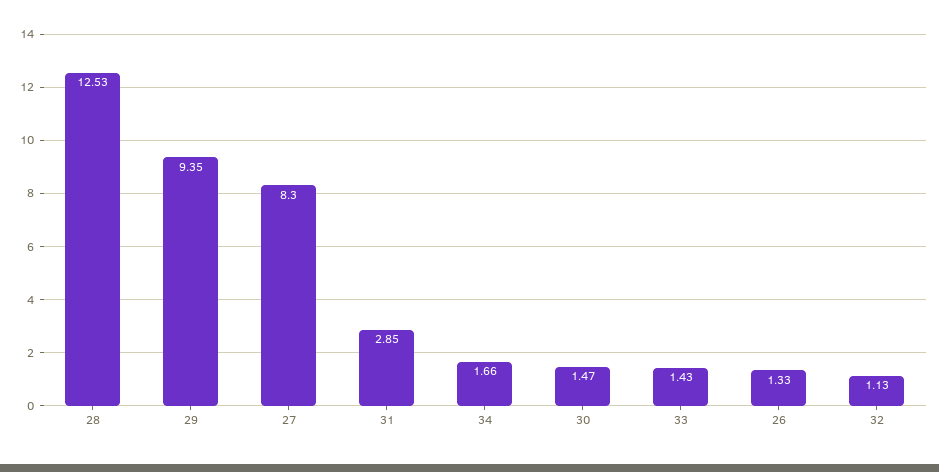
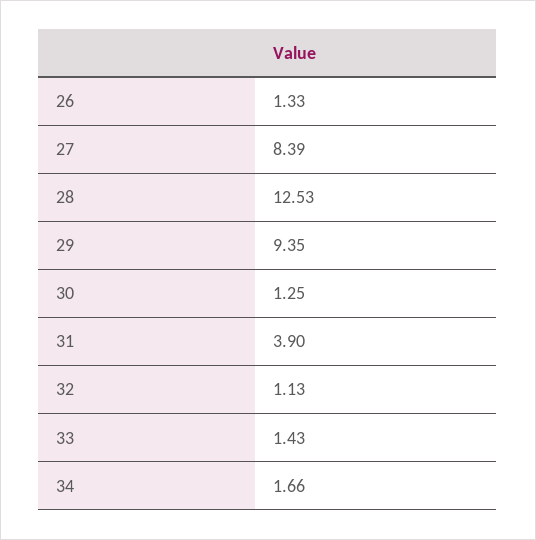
27: 8.3 -> 8.39
31: 2.85 -> 3.9
30: 1.47 -> 1.25

